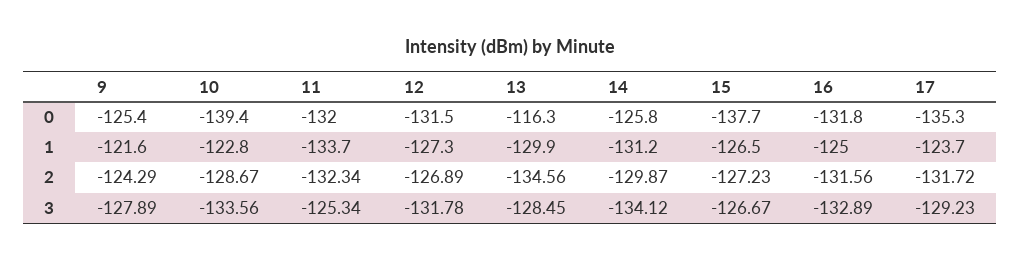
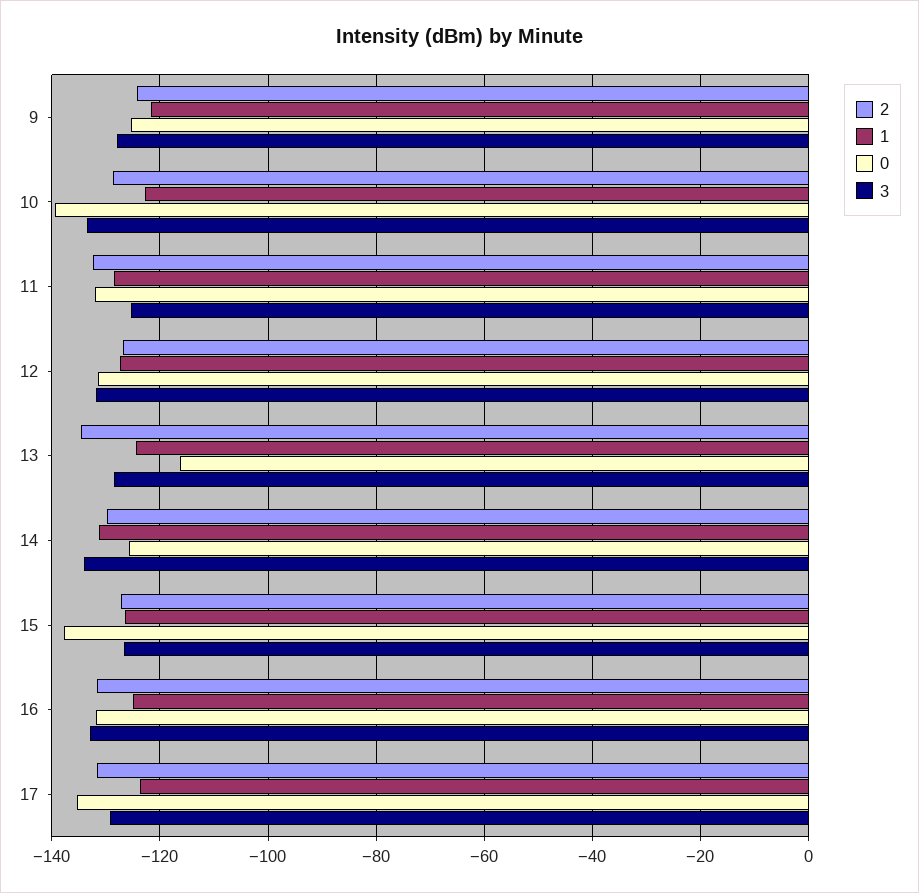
1, 11: -133.7 -> -128
1, 13: -129.9 -> -124

